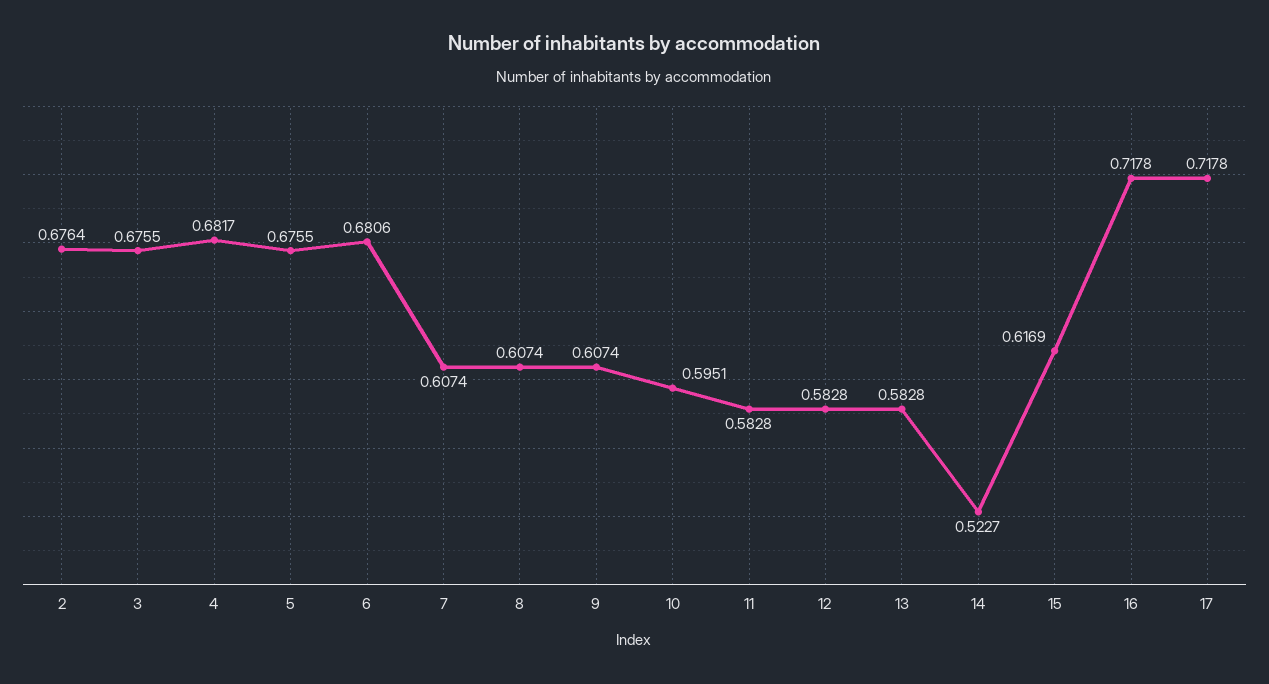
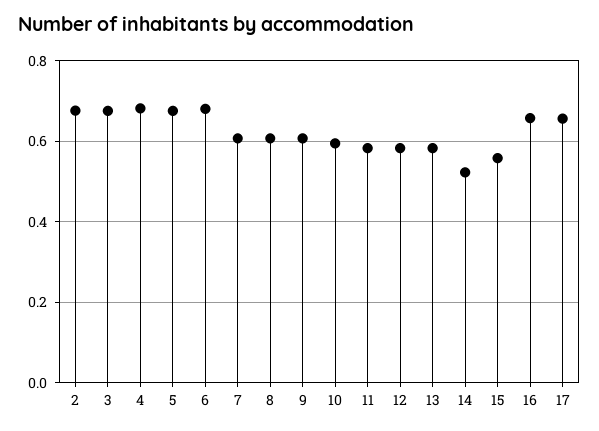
15: 0.6169 -> 0.56
16: 0.7178 -> 0.66
17: 0.7178 -> 0.66

